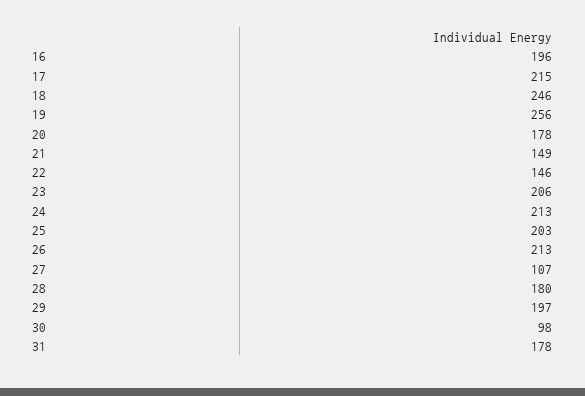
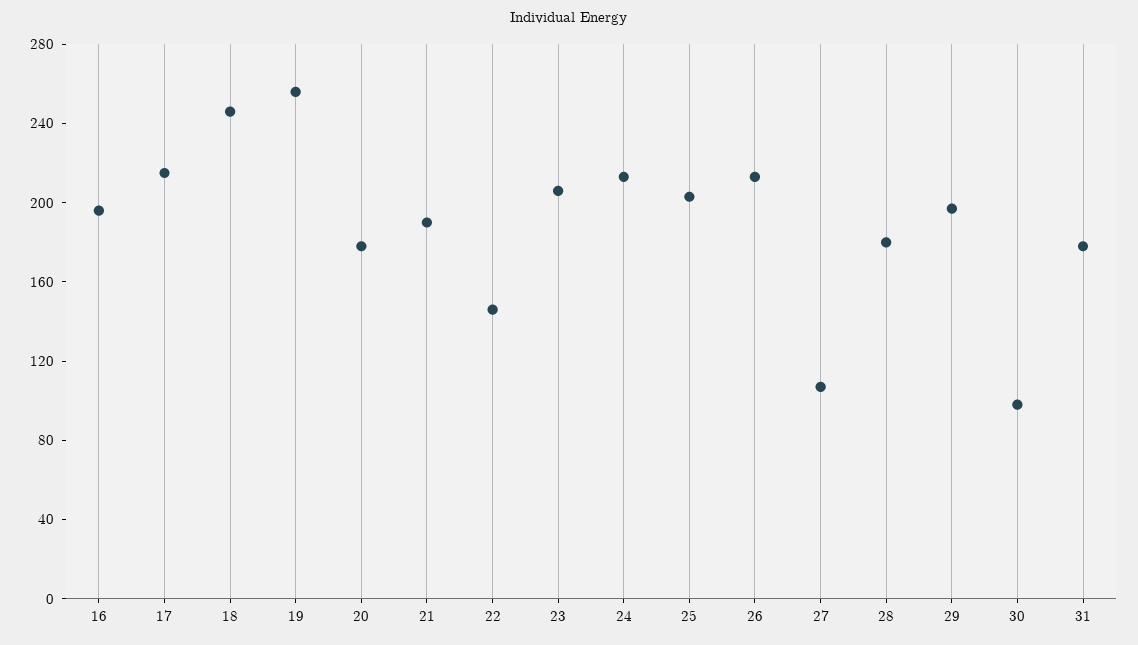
21: 149 -> 190

